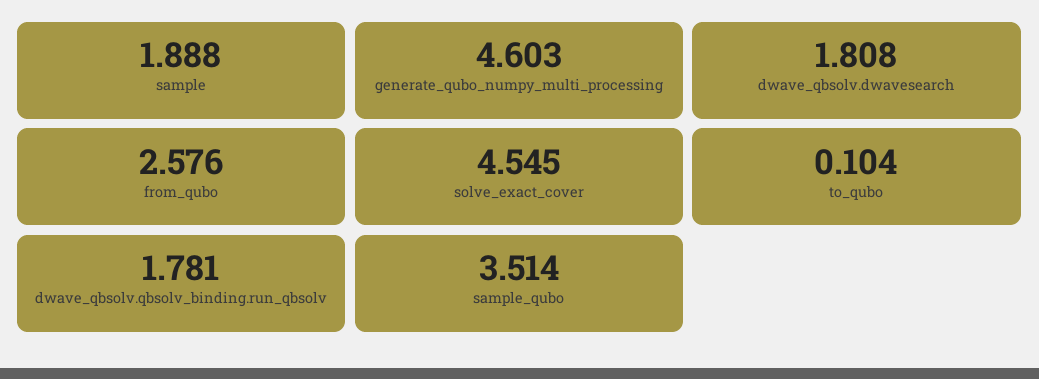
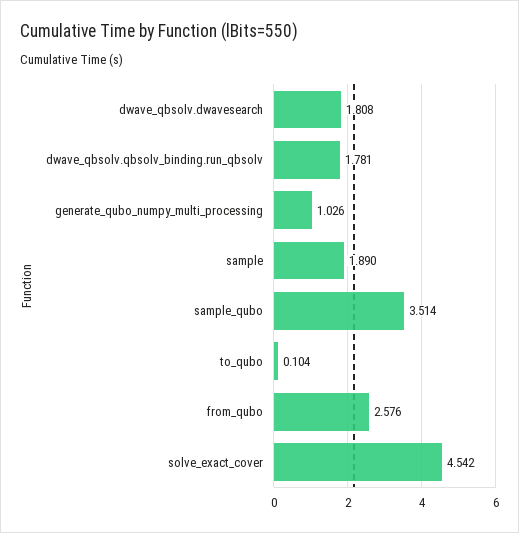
sample: 1.888 -> 1.89
generate_qubo_numpy_multi_processing: 4.603 -> 1.026
solve_exact_cover: 4.545 -> 4.542

